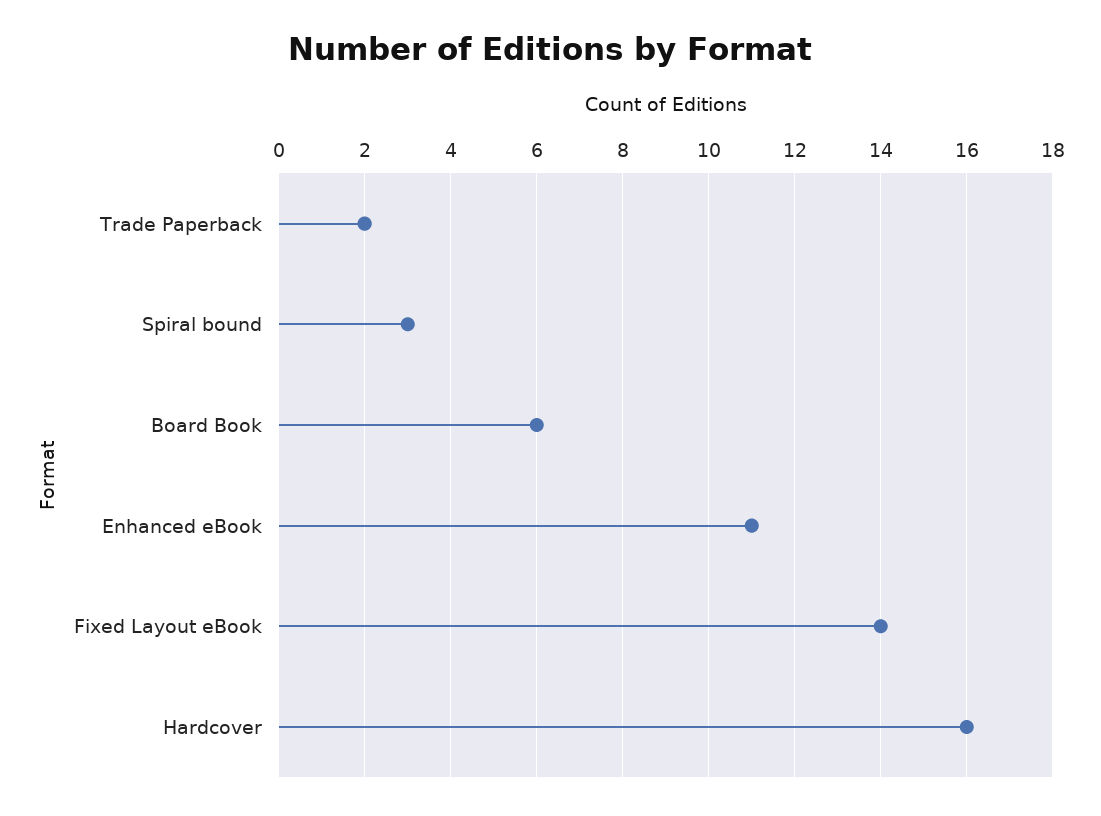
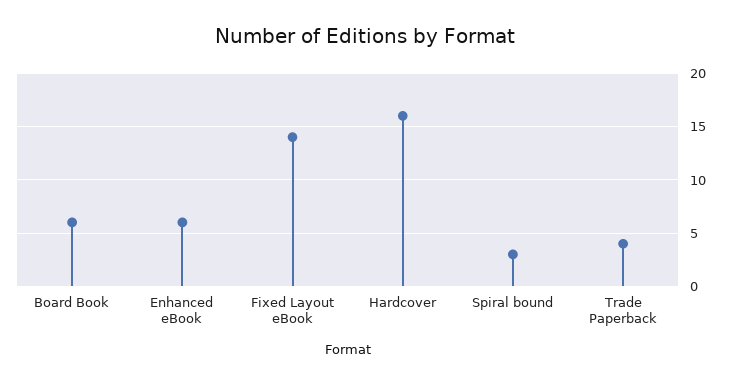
Trade Paperback: 2 -> 4
Enhanced eBook: 11 -> 6

